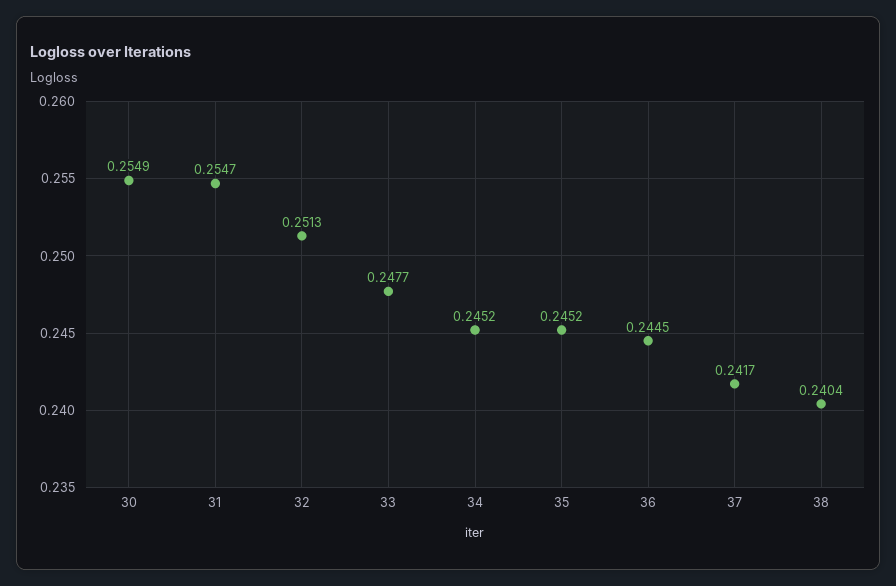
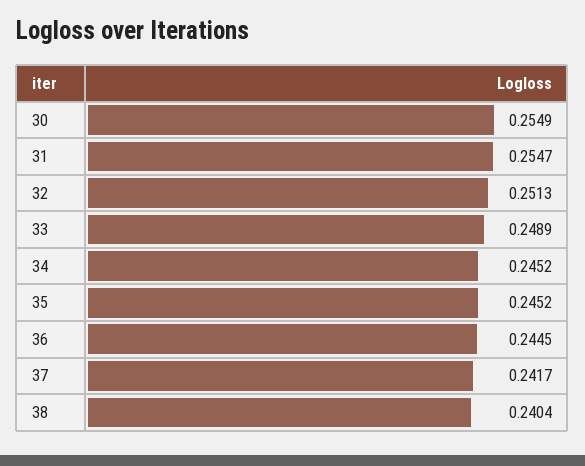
33: 0.2477 -> 0.2489

